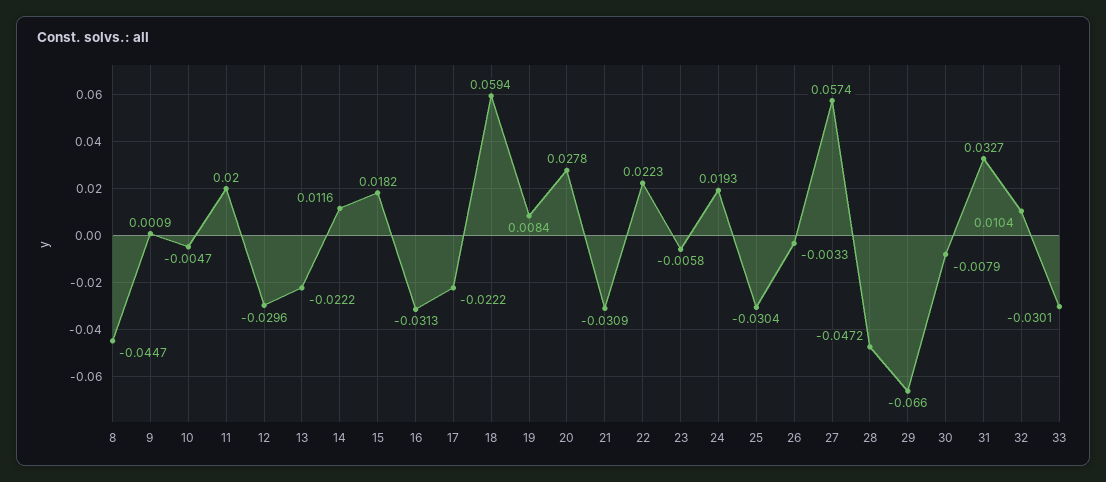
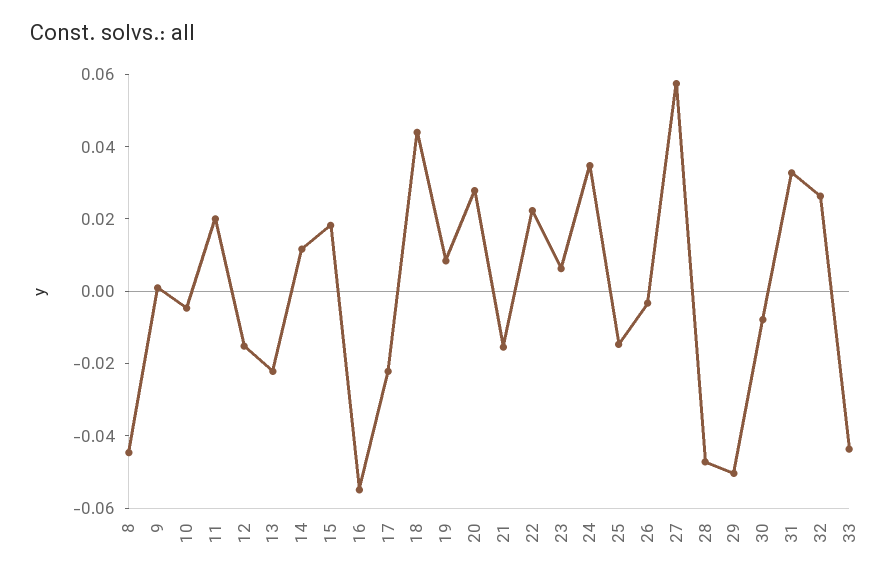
12: -0.0296 -> -0.015
16: -0.0313 -> -0.055
18: 0.0594 -> 0.045
21: -0.0309 -> -0.015
23: -0.0058 -> 0.005
24: 0.0193 -> 0.035
25: -0.0304 -> -0.015
29: -0.066 -> -0.05
32: 0.0104 -> 0.025
33: -0.0301 -> -0.045

